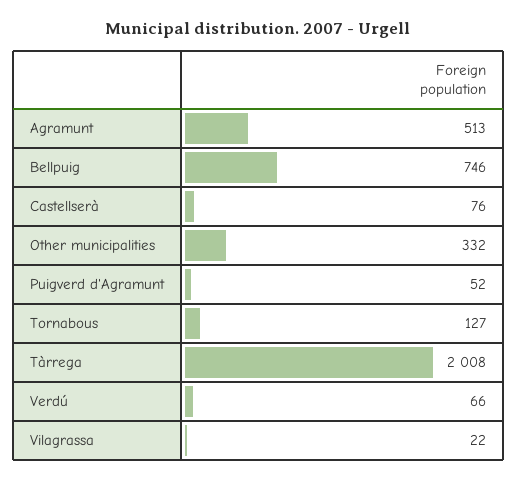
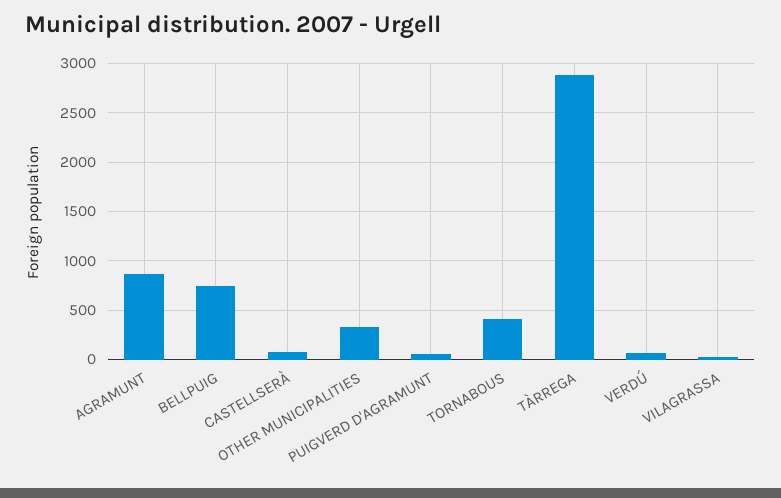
Agramunt: 513 -> 900
Tornabous: 127 -> 400
Tàrrega: 2008 -> 2900

